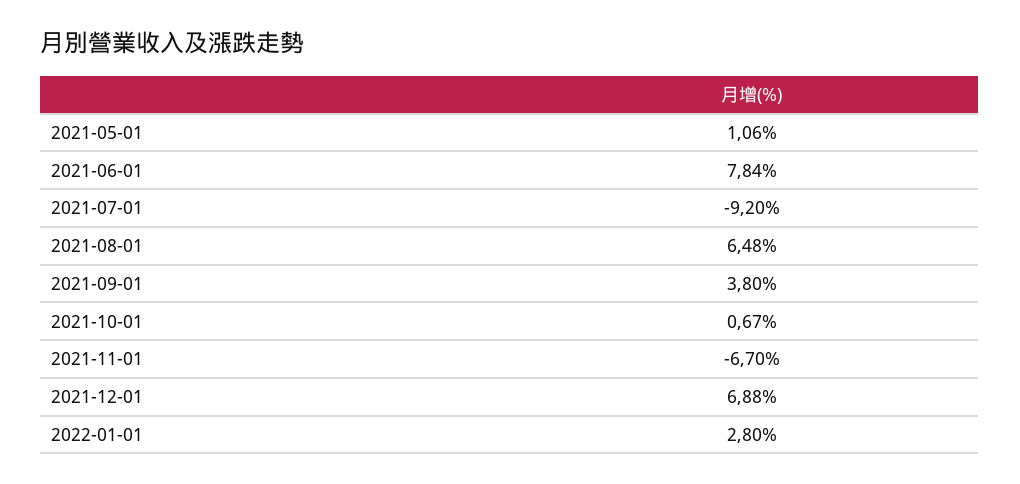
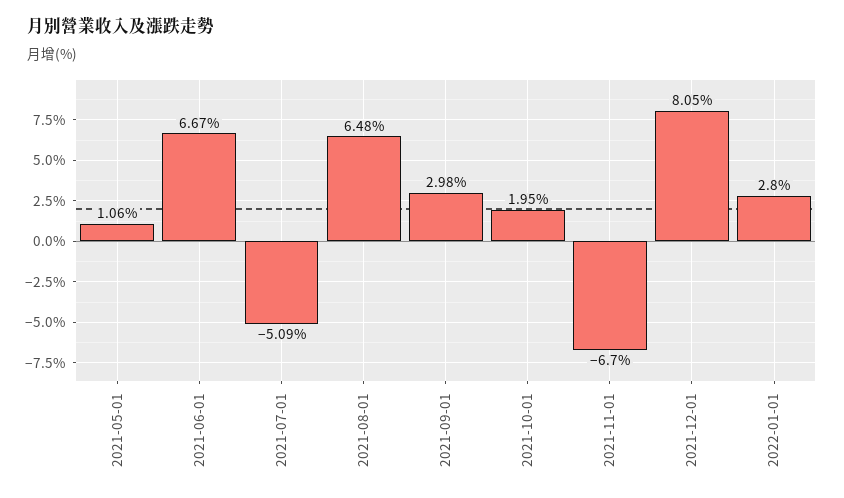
2021-06-01: 7.84 -> 6.67
2021-07-01: -9.2 -> -5.09
2021-09-01: 3.8 -> 2.98
2021-10-01: 0.67 -> 1.95
2021-12-01: 6.88 -> 8.05

